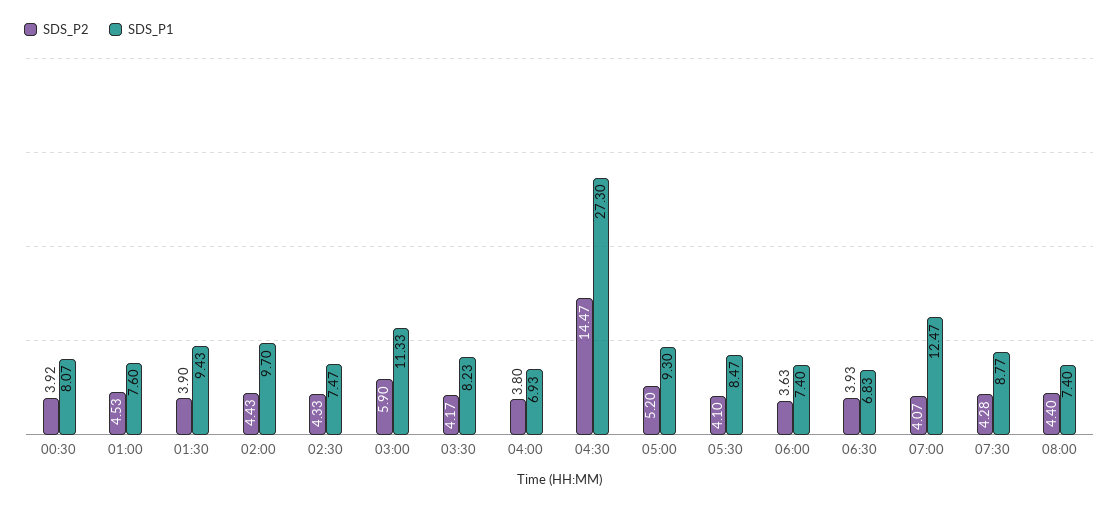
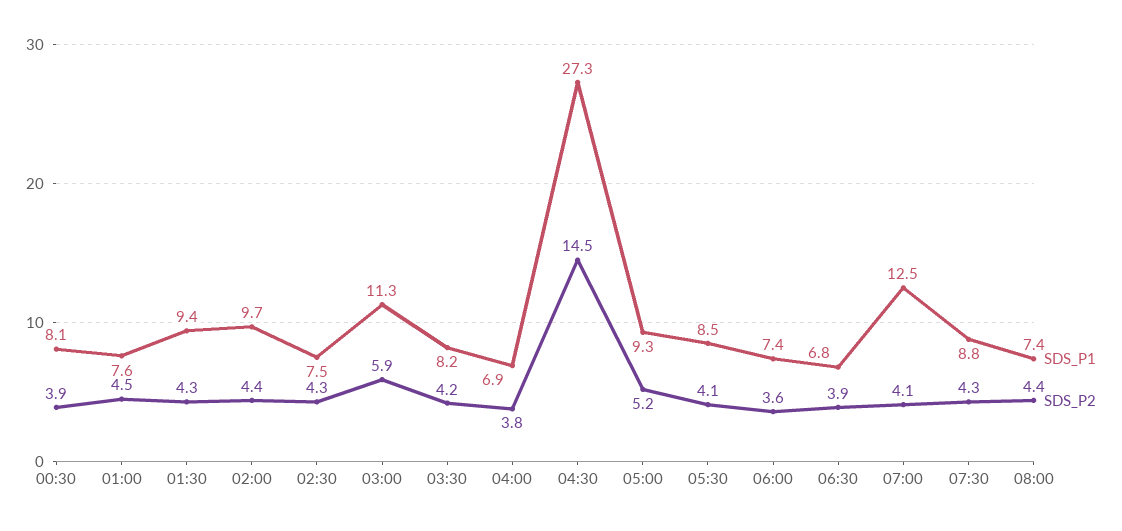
SDS_P2, 01:30: 3.9 -> 4.3

